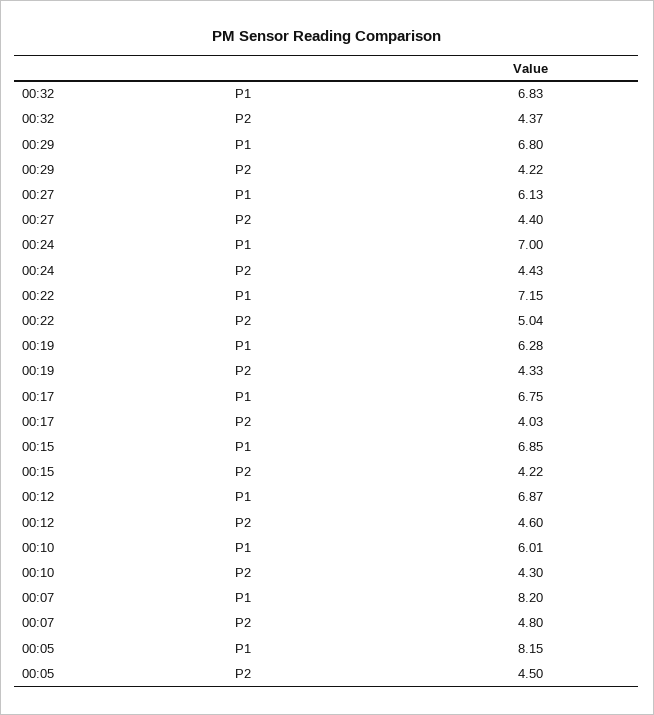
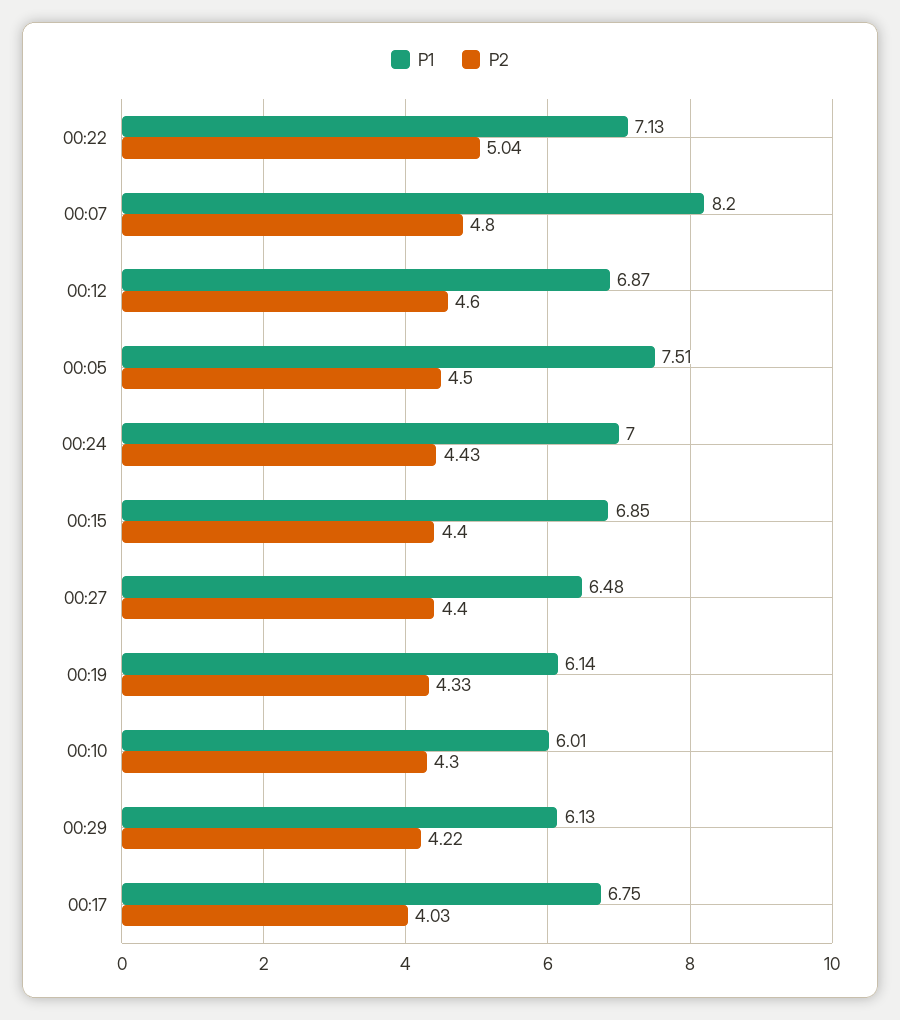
P1, 00:32: 6.83 -> none
P2, 00:32: 4.37 -> none
P1, 00:29: 6.8 -> 6.13
P1, 00:27: 6.13 -> 6.48
P1, 00:22: 7.15 -> 7.13
P1, 00:19: 6.28 -> 6.14
P2, 00:15: 4.22 -> 4.4
P1, 00:05: 8.15 -> 7.51

